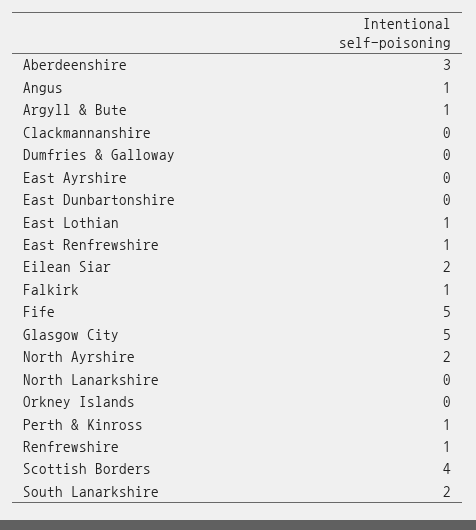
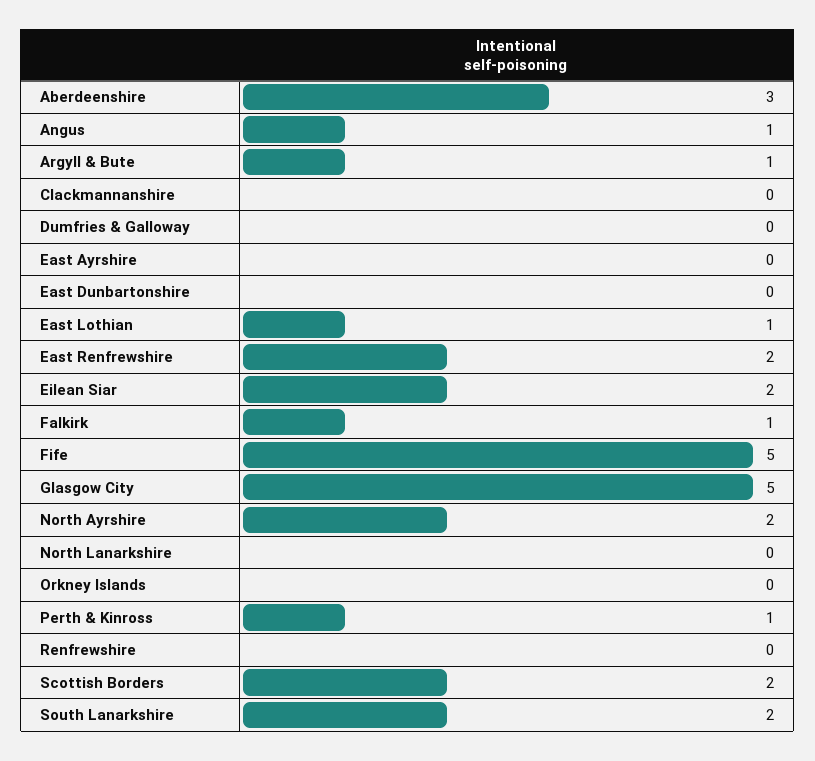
East Renfrewshire: 1 -> 2
Renfrewshire: 1 -> 0
Scottish Borders: 4 -> 2

